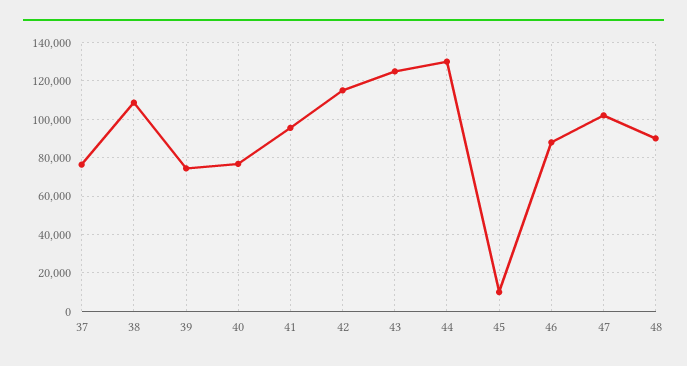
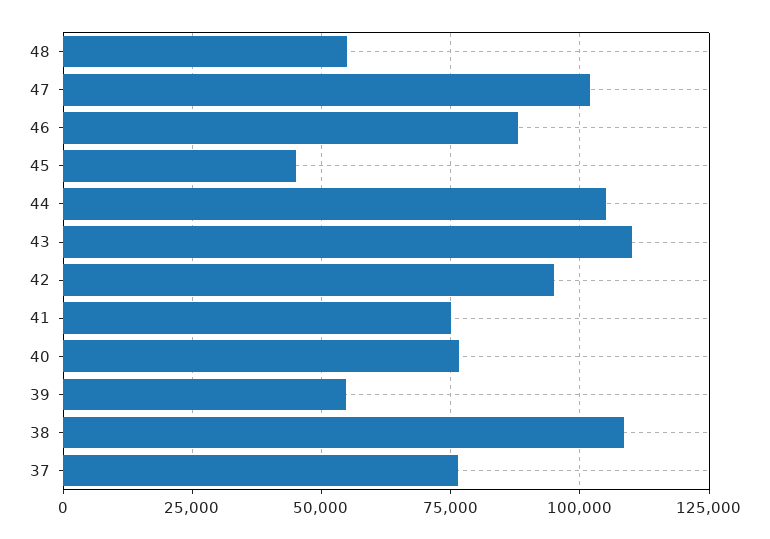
39: 75000 -> 55000
41: 95000 -> 75000
42: 115000 -> 95000
43: 125000 -> 110000
44: 130000 -> 105000
45: 10000 -> 45000
48: 90000 -> 55000

